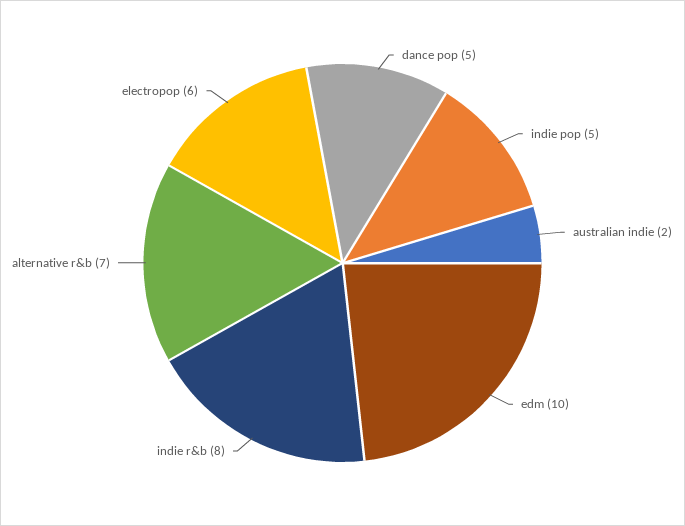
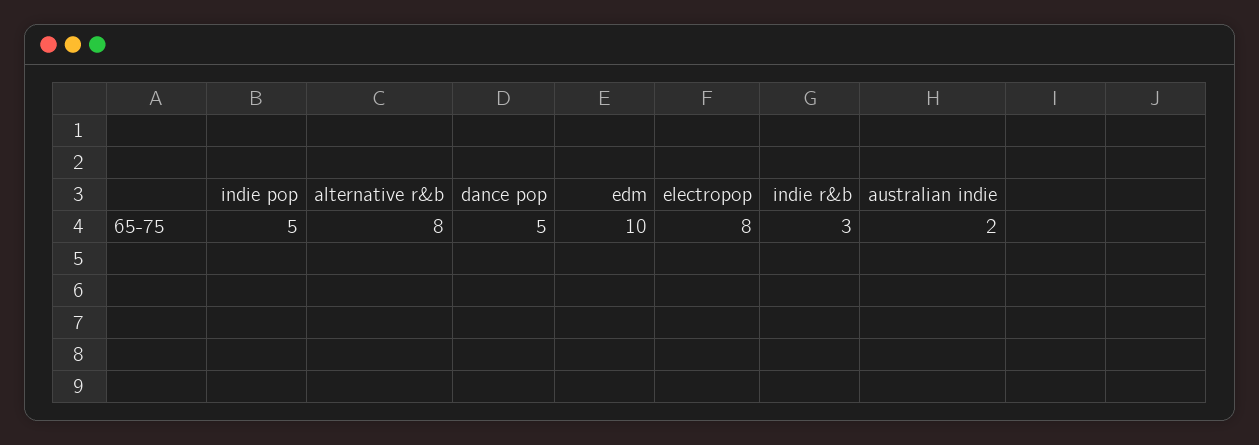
indie r&b: 8 -> 3
alternative r&b: 7 -> 8
electropop: 6 -> 8

